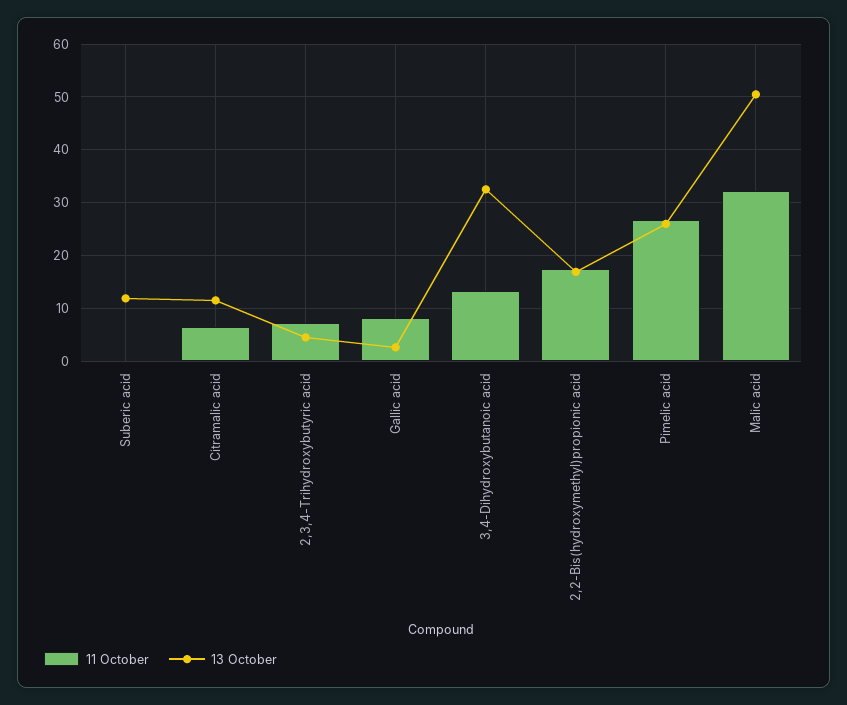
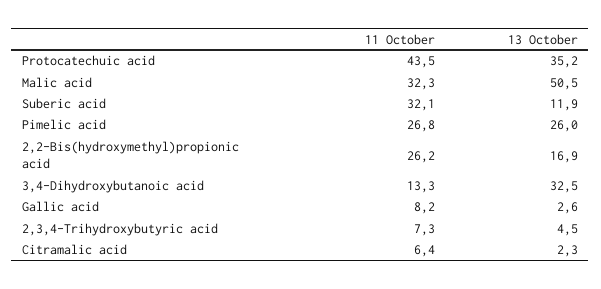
11 October, Suberic acid: 0 -> 32.1
13 October, Citramalic acid: 12 -> 2.3
11 October, 2,2-Bis(hydroxymethyl)propionic acid: 18 -> 26.2
11 October, Protocatechuic acid: none -> 43.5
13 October, Protocatechuic acid: none -> 35.2

